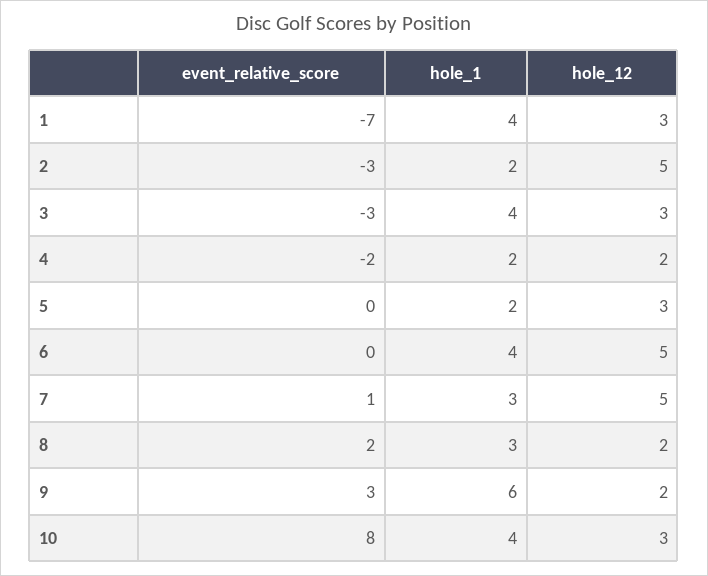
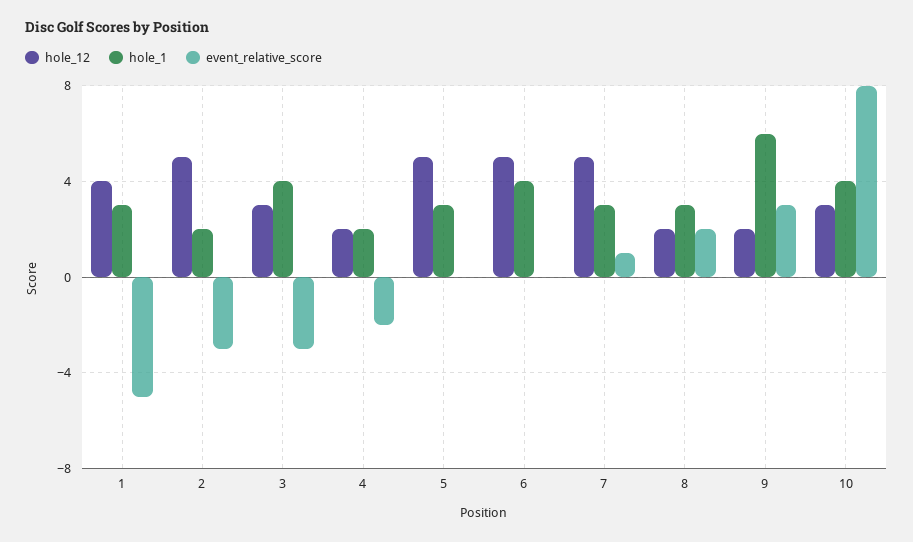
event_relative_score, 1: -7 -> -5
hole_1, 1: 4 -> 3
hole_12, 1: 3 -> 4
hole_1, 5: 2 -> 3
hole_12, 5: 3 -> 5

